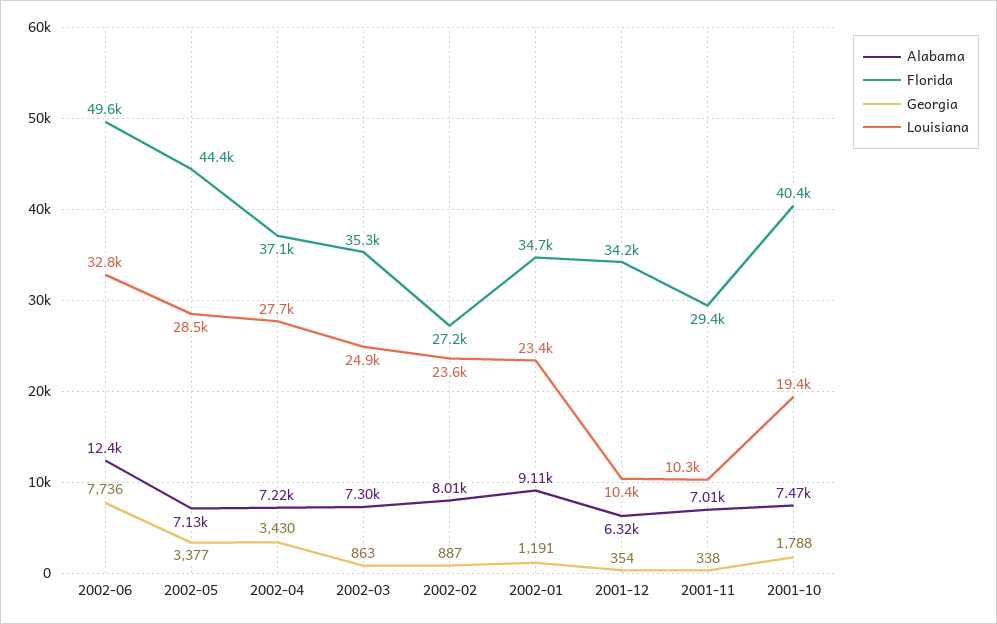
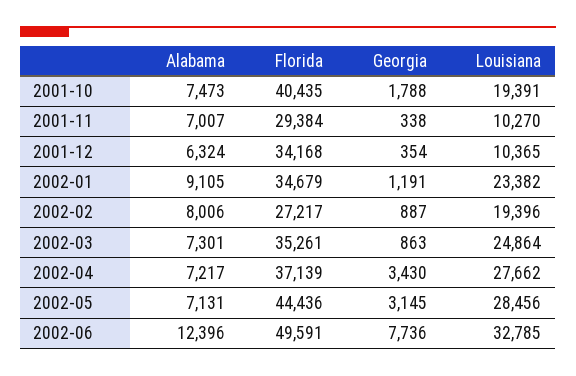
Georgia, 2002-05: 3377 -> 3145
Louisiana, 2002-02: 23600 -> 19396

